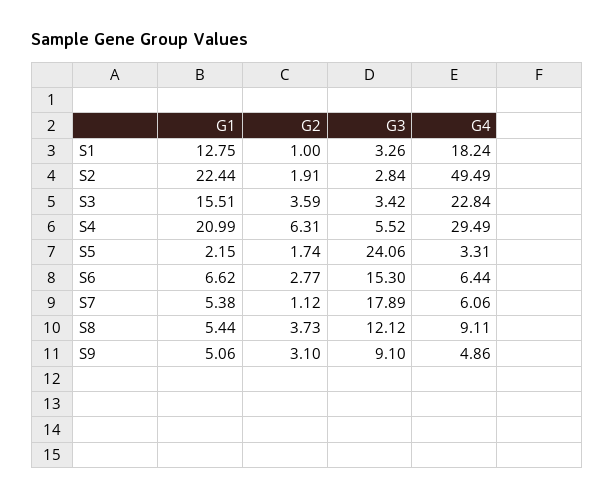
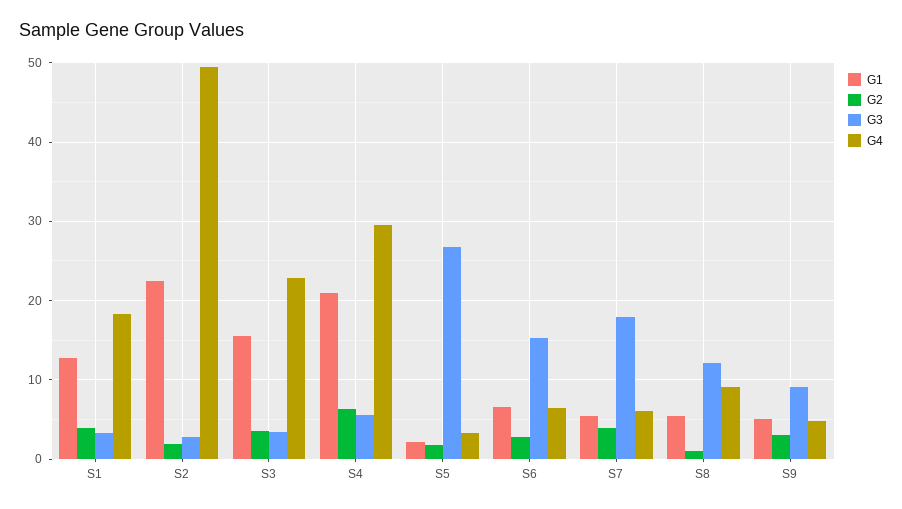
G2, S1: 1 -> 4
G3, S5: 24.06 -> 27
G2, S7: 1.12 -> 4
G2, S8: 3.73 -> 1

